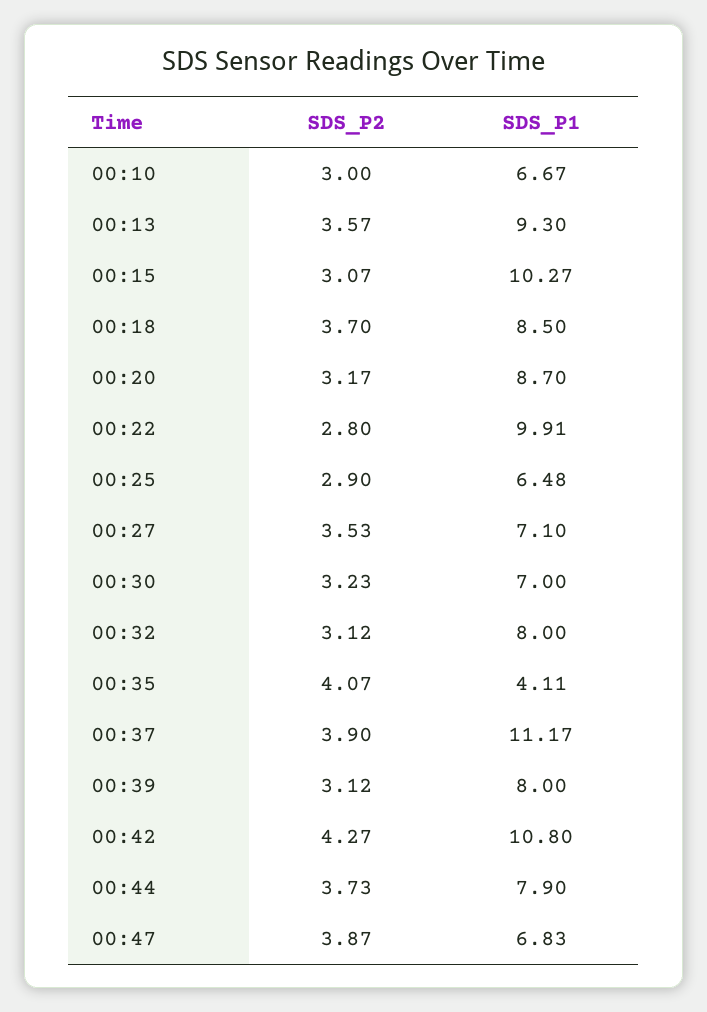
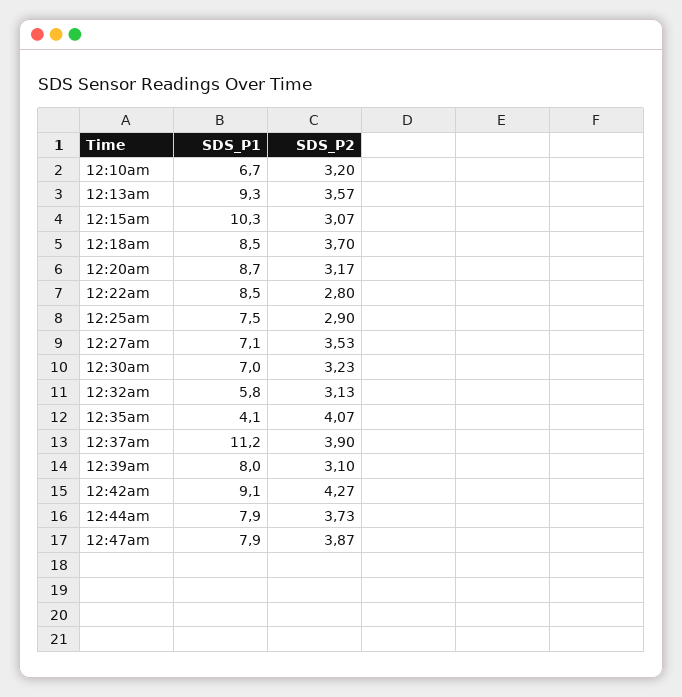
SDS_P2, 00:10: 3 -> 3.2
SDS_P1, 00:22: 9.91 -> 8.5
SDS_P1, 00:25: 6.48 -> 7.5
SDS_P2, 00:32: 3.12 -> 3.13
SDS_P1, 00:32: 8 -> 5.8
SDS_P2, 00:39: 3.12 -> 3.1
SDS_P1, 00:42: 10.8 -> 9.1
SDS_P1, 00:47: 6.83 -> 7.9

